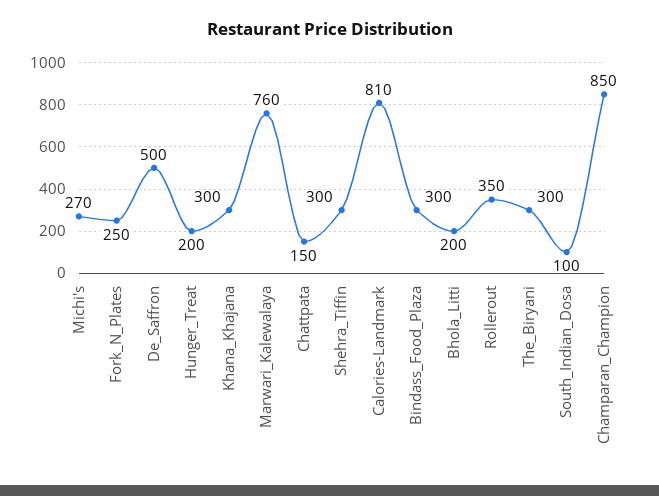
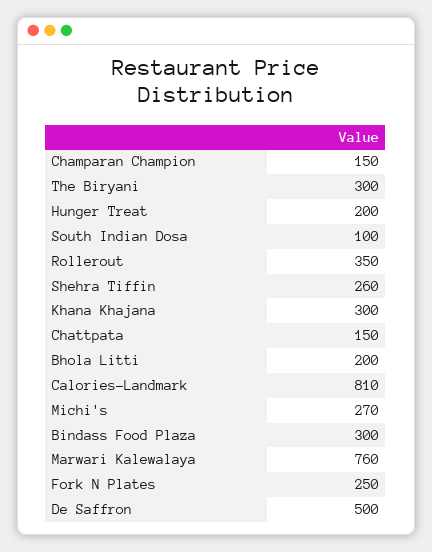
Shehra_Tiffin: 300 -> 260
Champaran_Champion: 850 -> 150

